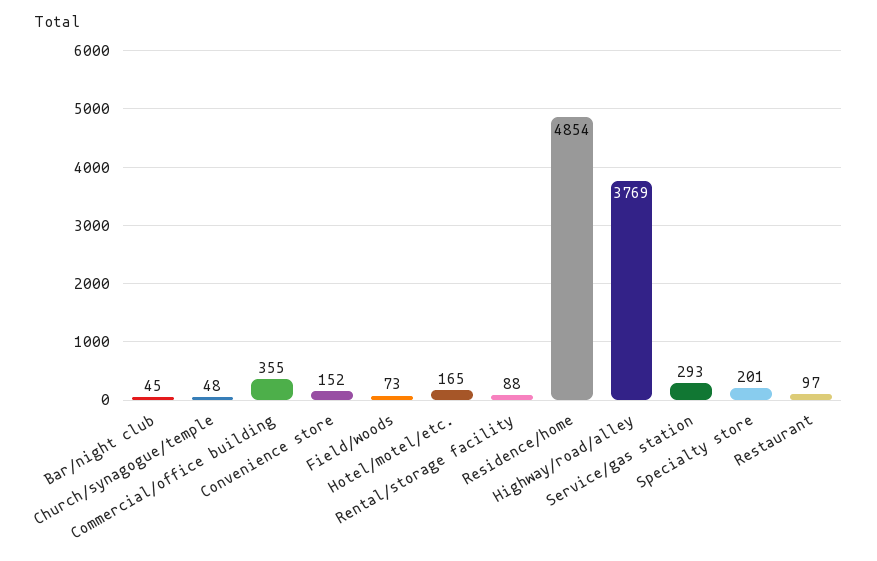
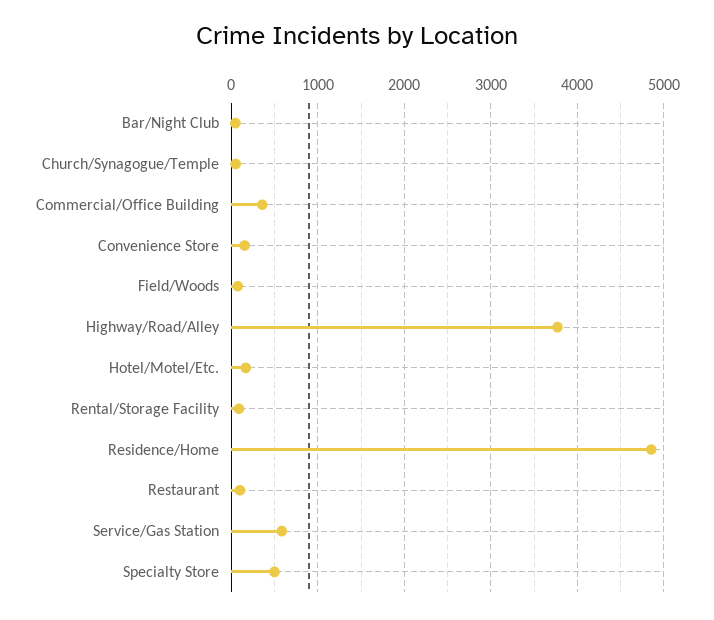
Service/gas station: 293 -> 600
Specialty store: 201 -> 500

